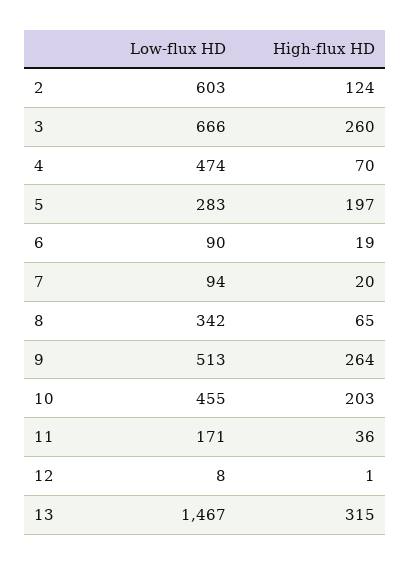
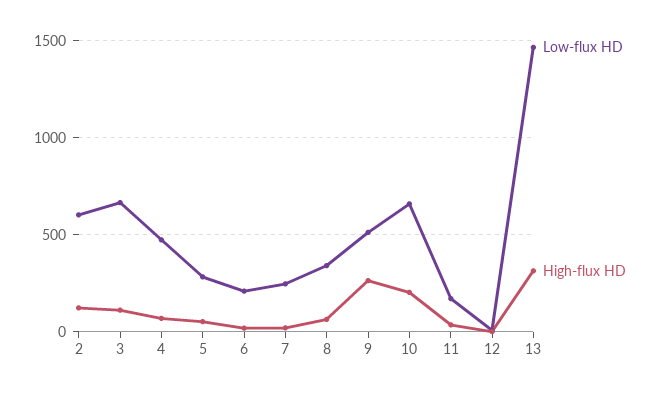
High-flux HD, 3: 260 -> 100
High-flux HD, 5: 197 -> 50
Low-flux HD, 6: 90 -> 200
Low-flux HD, 7: 94 -> 250
Low-flux HD, 10: 455 -> 650

